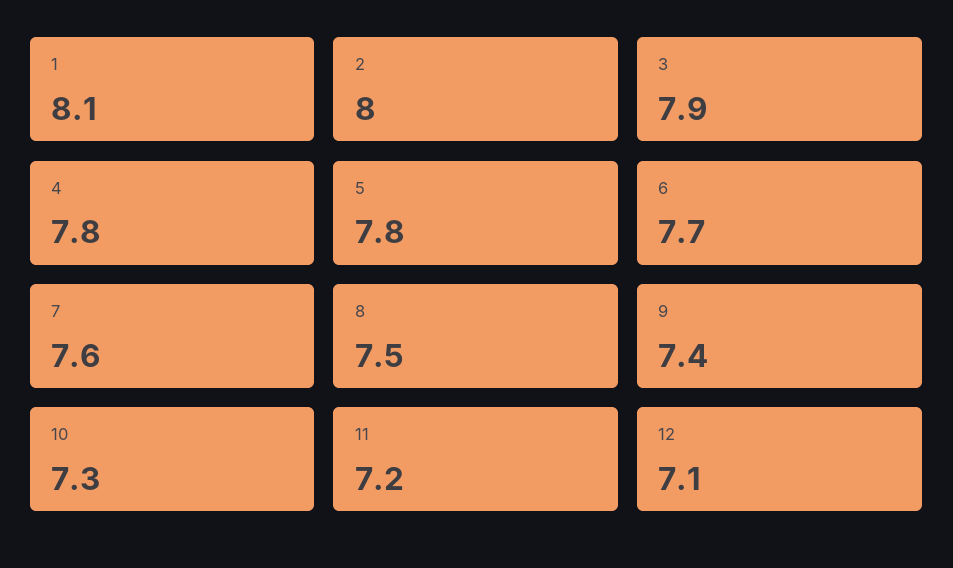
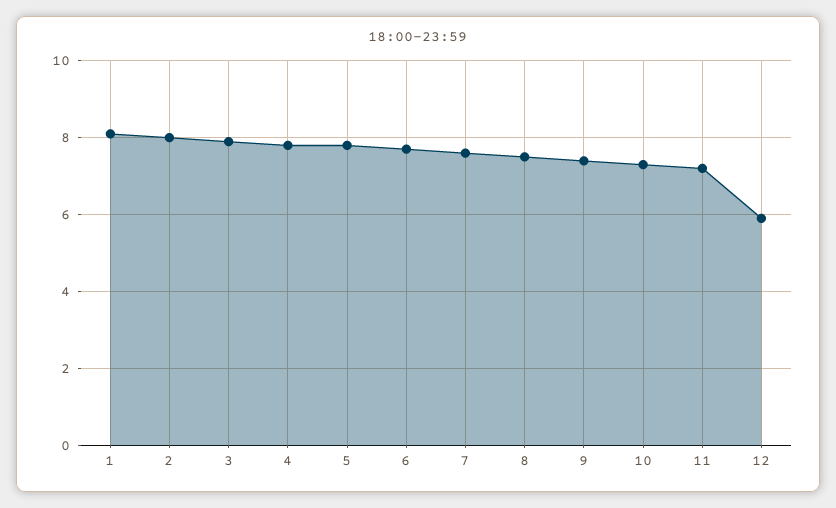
12: 7.1 -> 6

